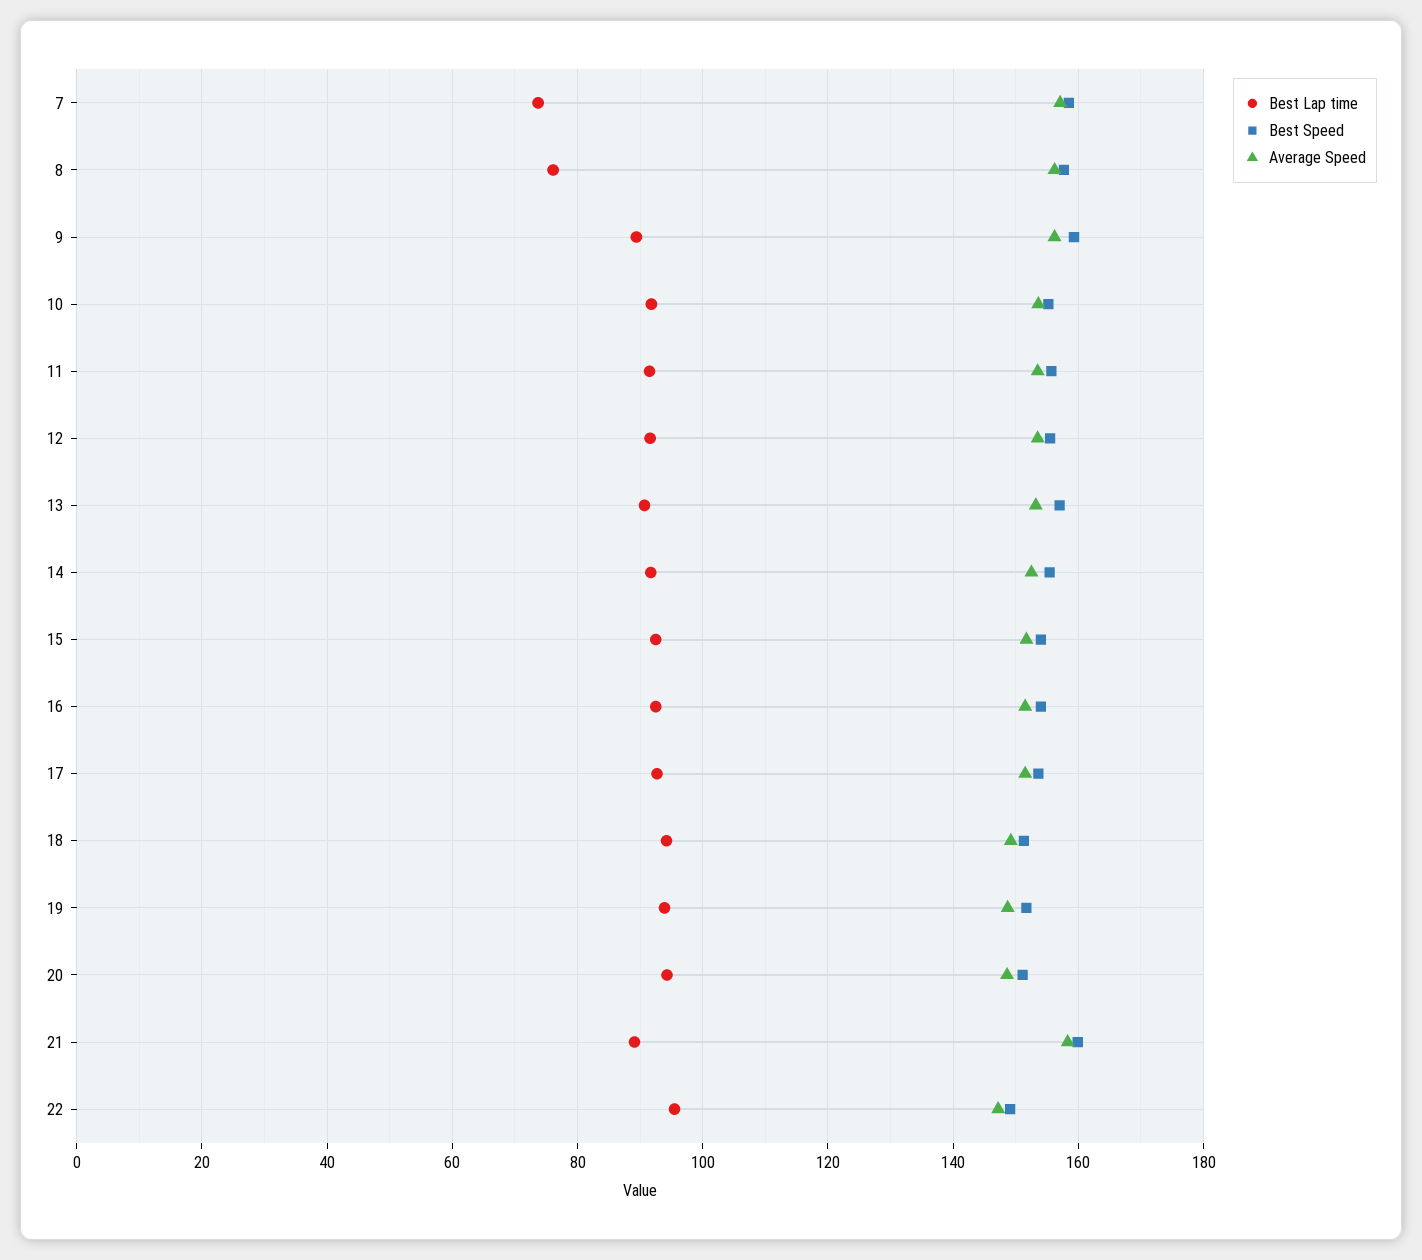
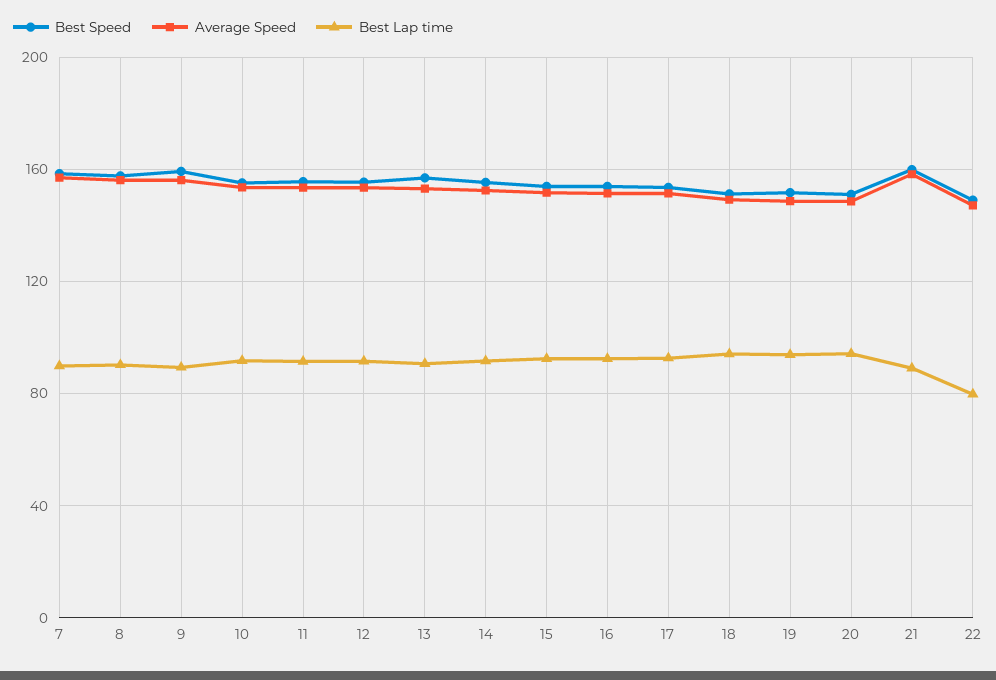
Best Lap time, 7: 74 -> 90
Best Lap time, 8: 76 -> 90
Best Lap time, 22: 96 -> 80

